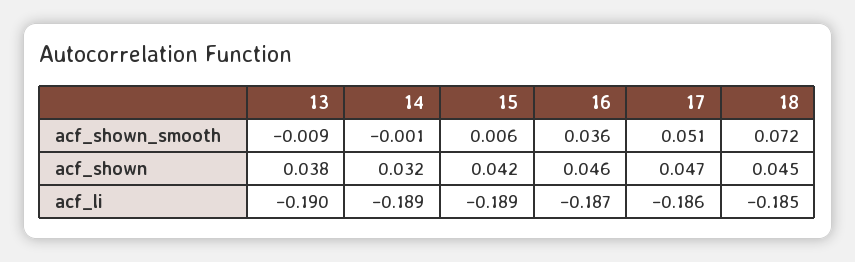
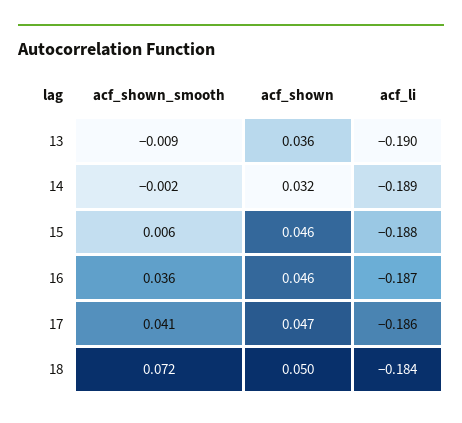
14, acf_shown_smooth: -0.001 -> -0.002
17, acf_shown_smooth: 0.051 -> 0.041
13, acf_shown: 0.038 -> 0.036
15, acf_shown: 0.042 -> 0.046
18, acf_shown: 0.045 -> 0.05
15, acf_li: -0.189 -> -0.188
18, acf_li: -0.185 -> -0.184

